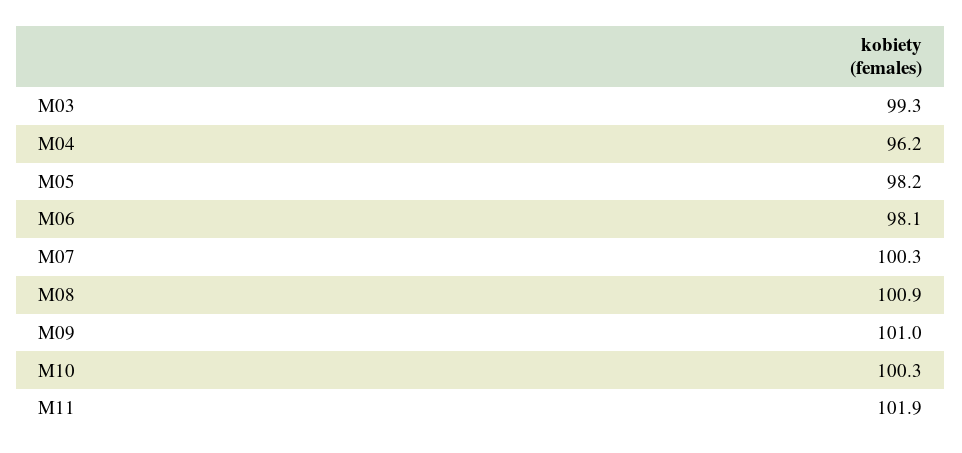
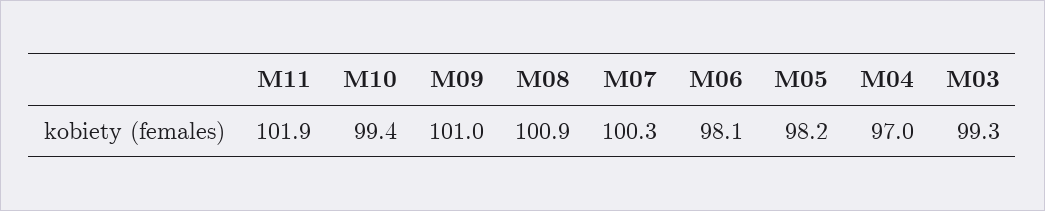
M04: 96.2 -> 97
M10: 100.3 -> 99.4

